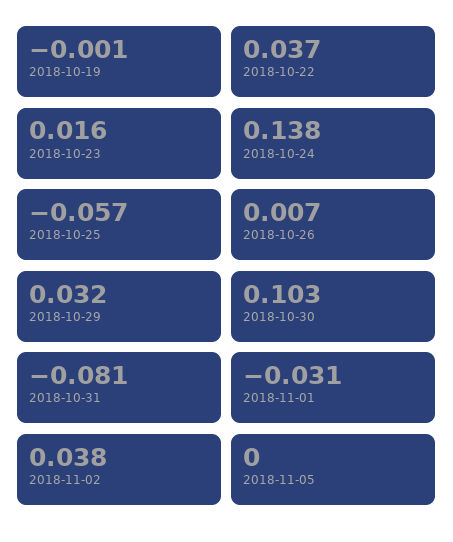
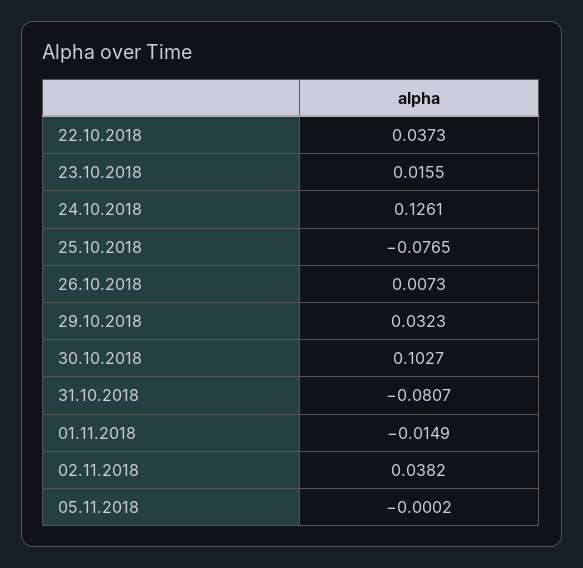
2018-10-19: -0.001 -> none
2018-10-24: 0.138 -> 0.1261
2018-10-25: -0.057 -> -0.0765
2018-11-01: -0.031 -> -0.0149

